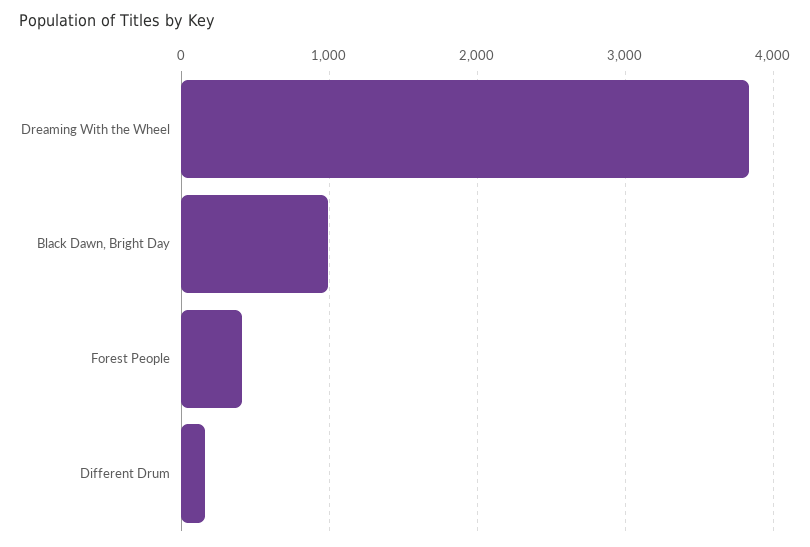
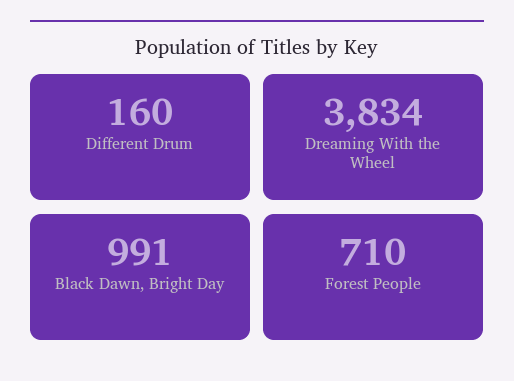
Forest People: 400 -> 710

